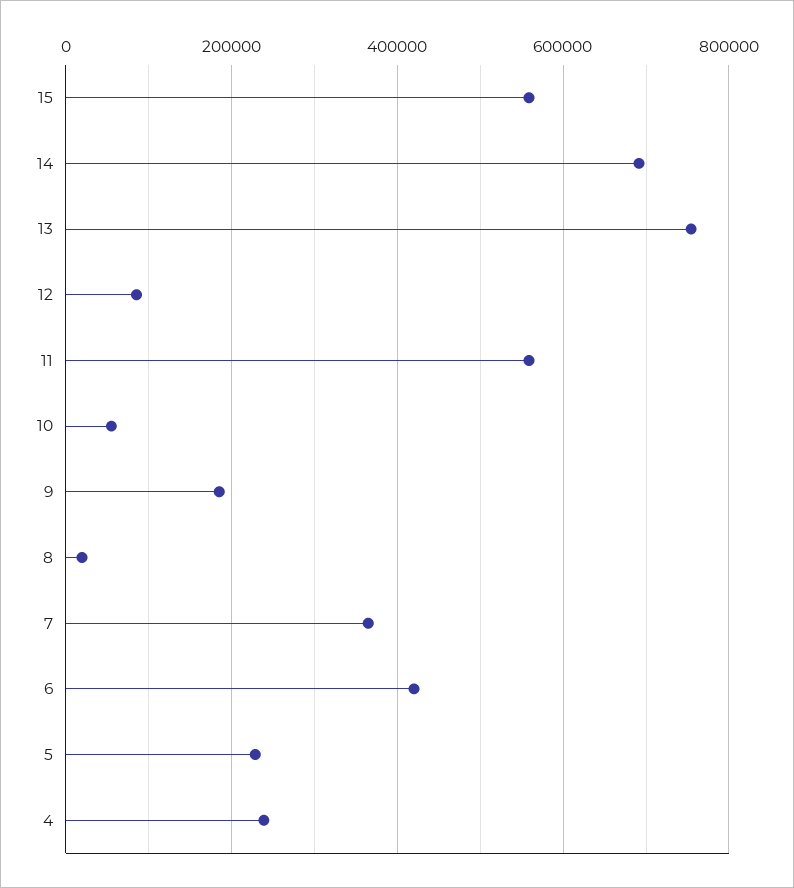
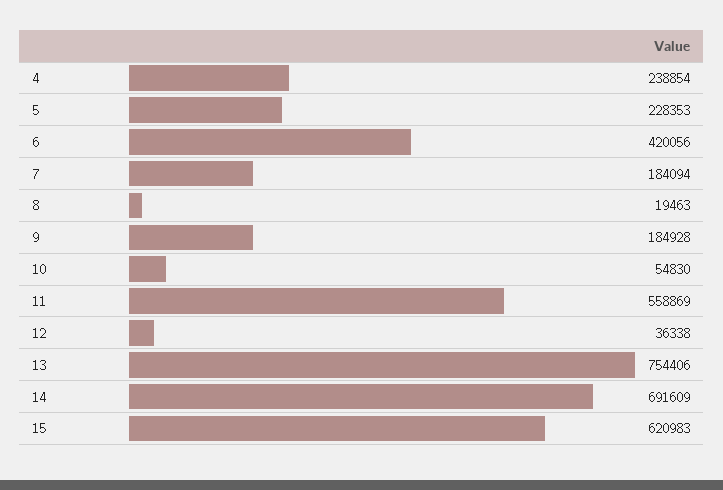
15: 560000 -> 620983
12: 80000 -> 36338
7: 360000 -> 184094

